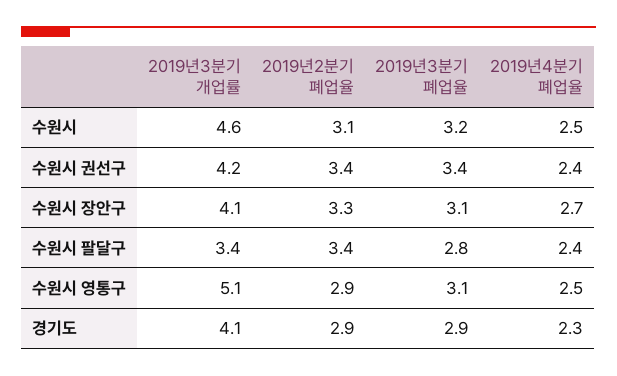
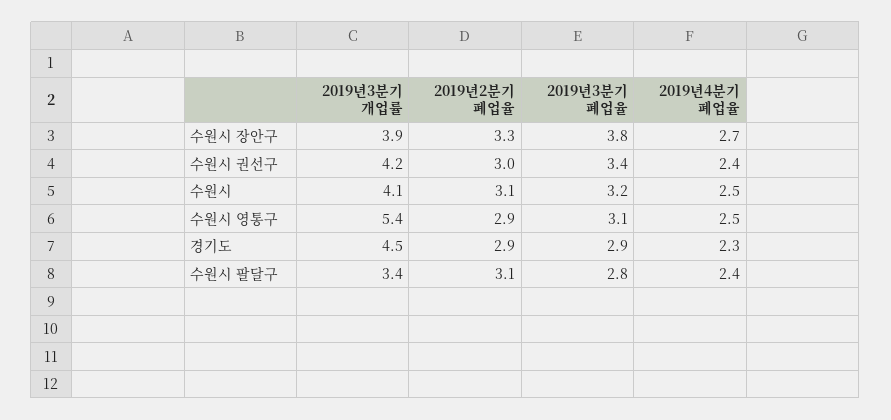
2019년3분기 개업률, 수원시: 4.6 -> 4.1
2019년2분기 폐업율, 수원시 권선구: 3.4 -> 3
2019년3분기 개업률, 수원시 장안구: 4.1 -> 3.9
2019년3분기 폐업율, 수원시 장안구: 3.1 -> 3.8
2019년2분기 폐업율, 수원시 팔달구: 3.4 -> 3.1
2019년3분기 개업률, 수원시 영통구: 5.1 -> 5.4
2019년3분기 개업률, 경기도: 4.1 -> 4.5

